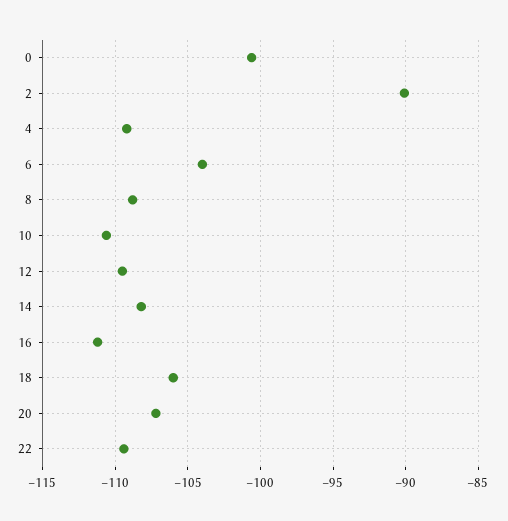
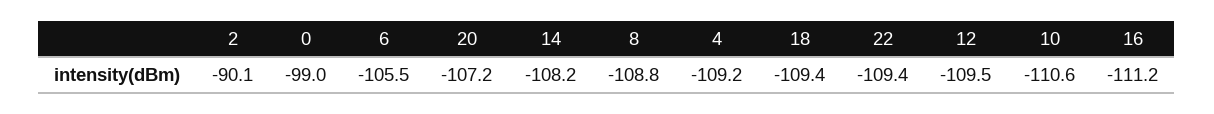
0: -100.5 -> -99
6: -104 -> -105.5
18: -106 -> -109.4

